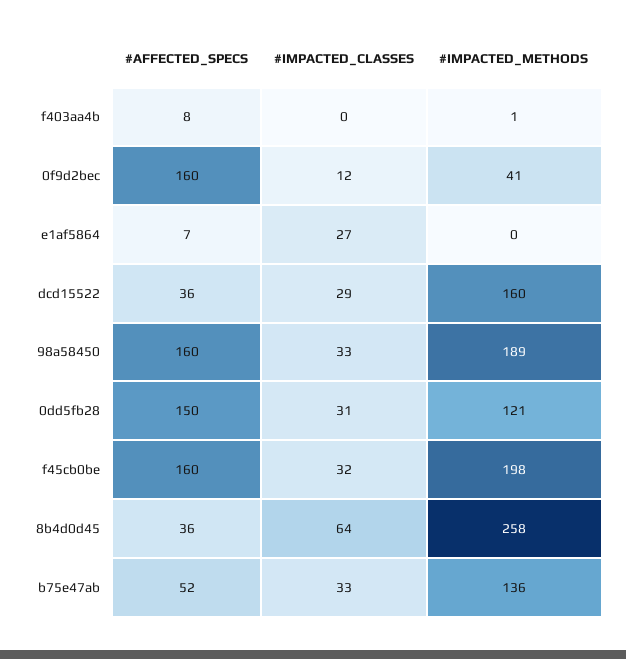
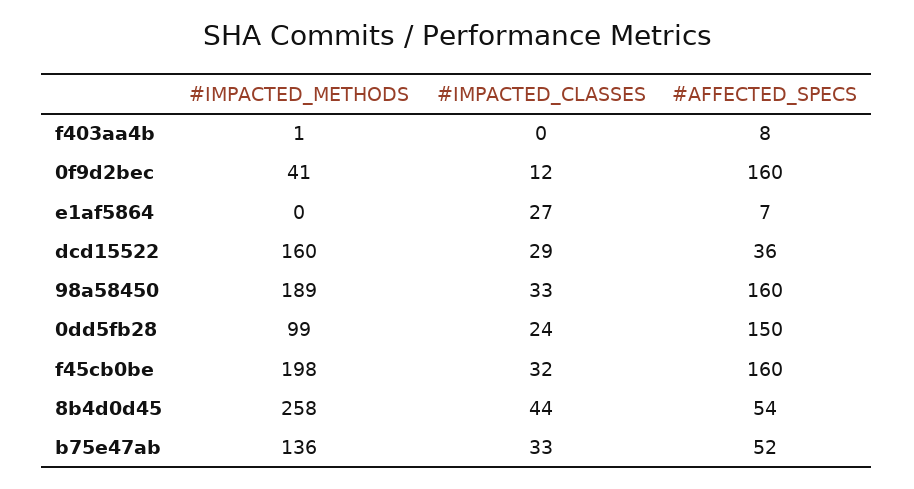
#IMPACTED_CLASSES, 0dd5fb28: 31 -> 24
#IMPACTED_METHODS, 0dd5fb28: 121 -> 99
#AFFECTED_SPECS, 8b4d0d45: 36 -> 54
#IMPACTED_CLASSES, 8b4d0d45: 64 -> 44

